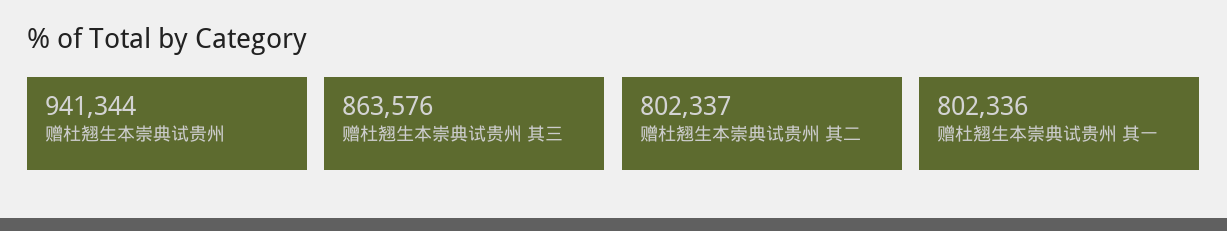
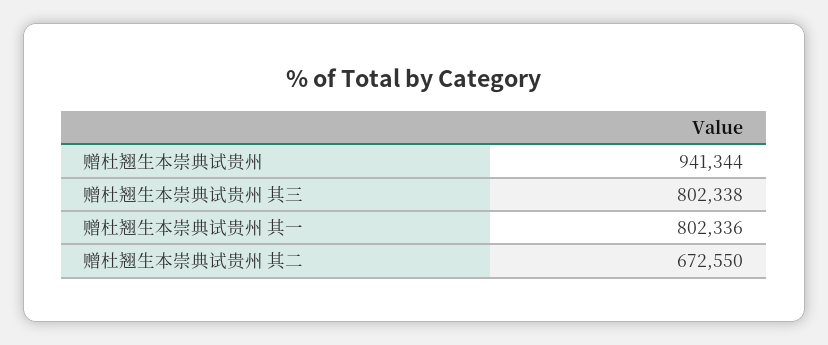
赠杜翘生本崇典试贵州 其三: 863576 -> 802338
赠杜翘生本崇典试贵州 其二: 802337 -> 672550

